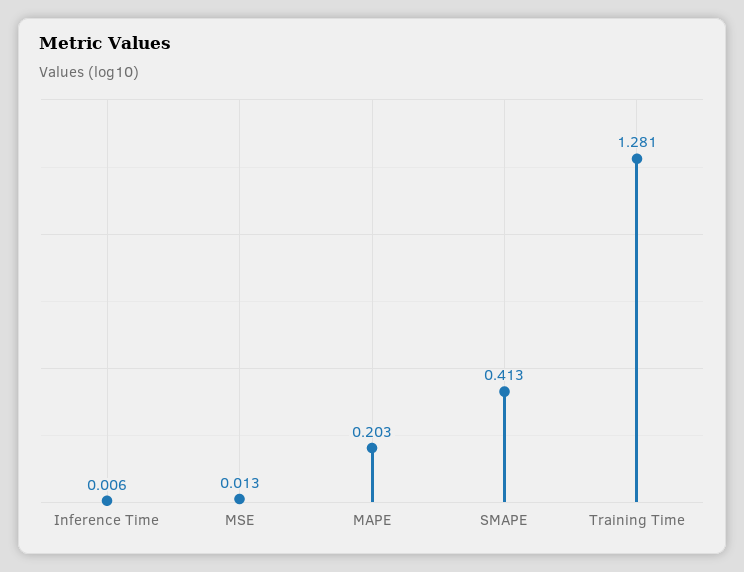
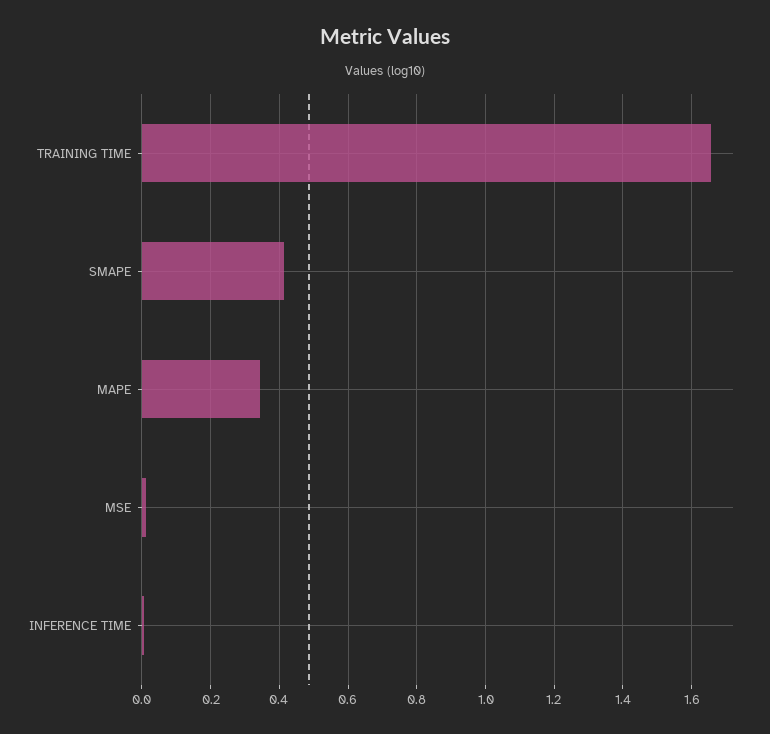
MAPE: 0.203 -> 0.34
Training Time: 1.281 -> 1.66

